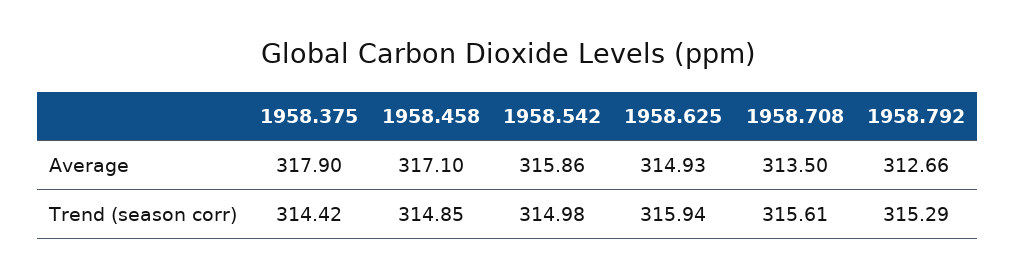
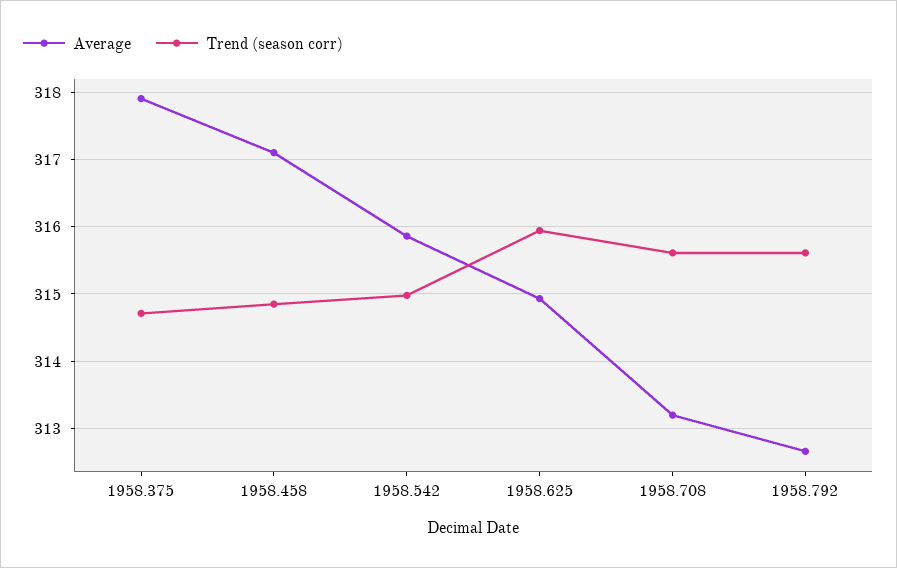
Average, 1958.708: 313.5 -> 313.2
Trend (season corr), 1958.375: 314.42 -> 314.7
Trend (season corr), 1958.792: 315.29 -> 315.6

